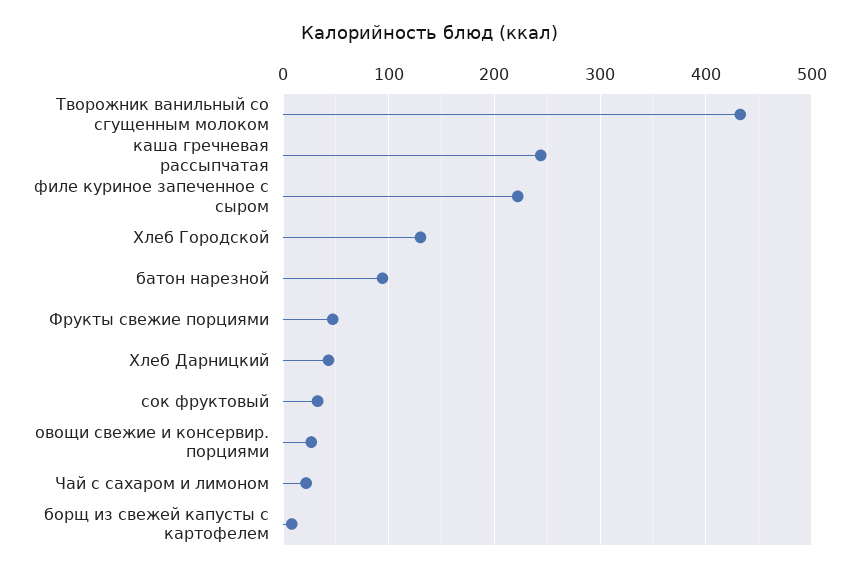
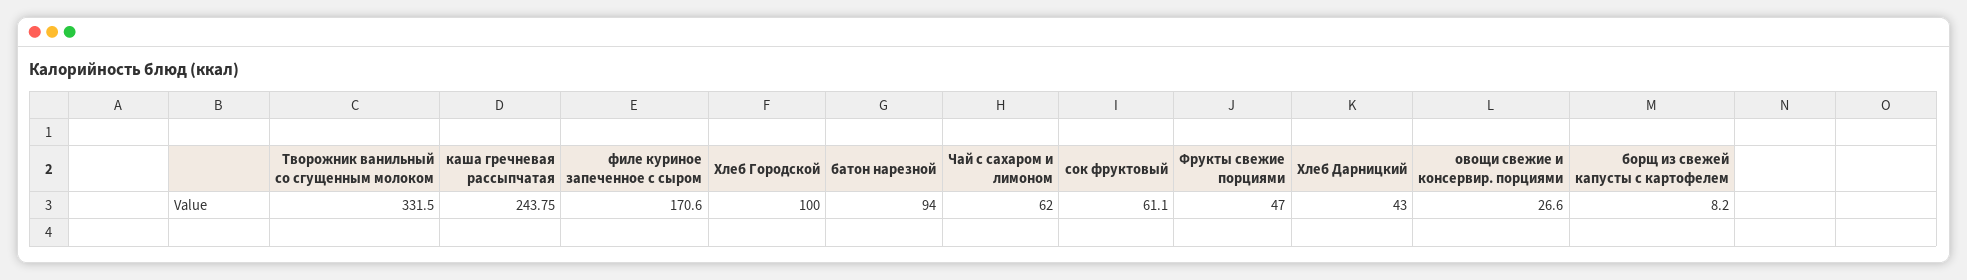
Творожник ванильный со сгущенным молоком: 430 -> 331.5
филе куриное запеченное с сыром: 220 -> 170.6
Хлеб Городской: 130 -> 100
сок фруктовый: 30 -> 61.1
Чай с сахаром и лимоном: 20 -> 62

